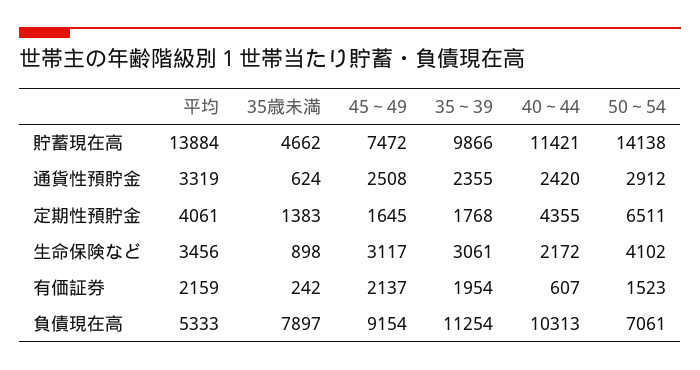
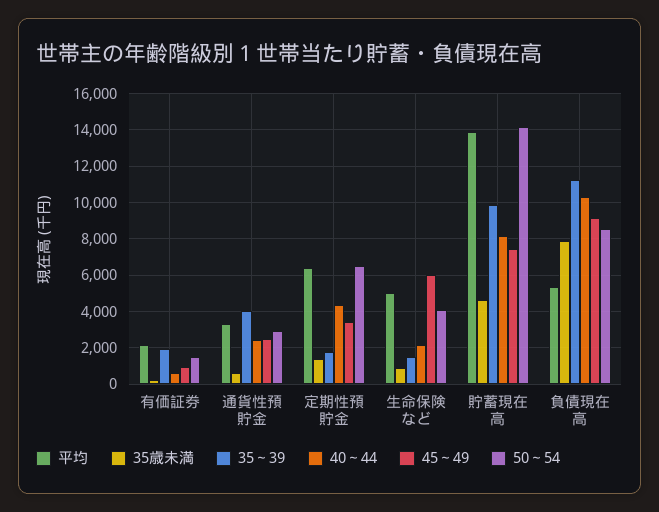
40～44, 貯蓄現在高: 11421 -> 8000
35～39, 通貨性預貯金: 2355 -> 4000
平均, 定期性預貯金: 4061 -> 6500
45～49, 定期性預貯金: 1645 -> 3500
平均, 生命保険など: 3456 -> 5000
45～49, 生命保険など: 3117 -> 6000
35～39, 生命保険など: 3061 -> 1500
45～49, 有価証券: 2137 -> 1000
50～54, 負債現在高: 7061 -> 8500

